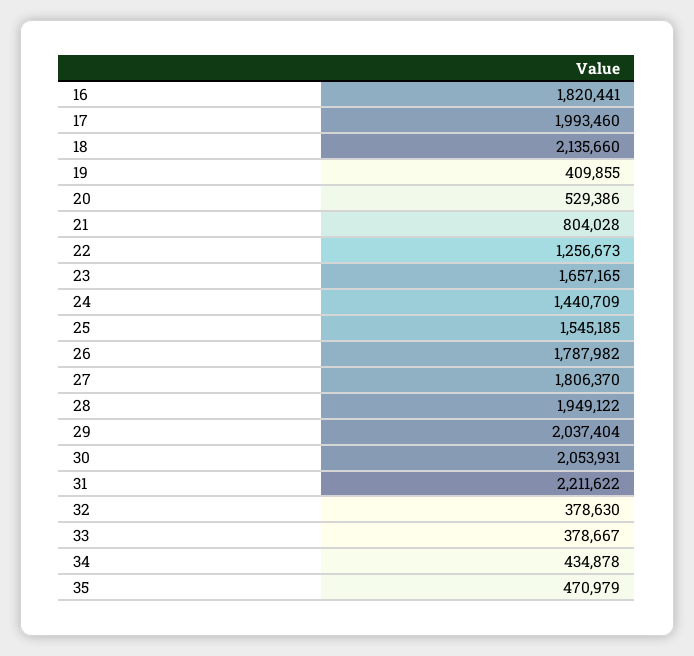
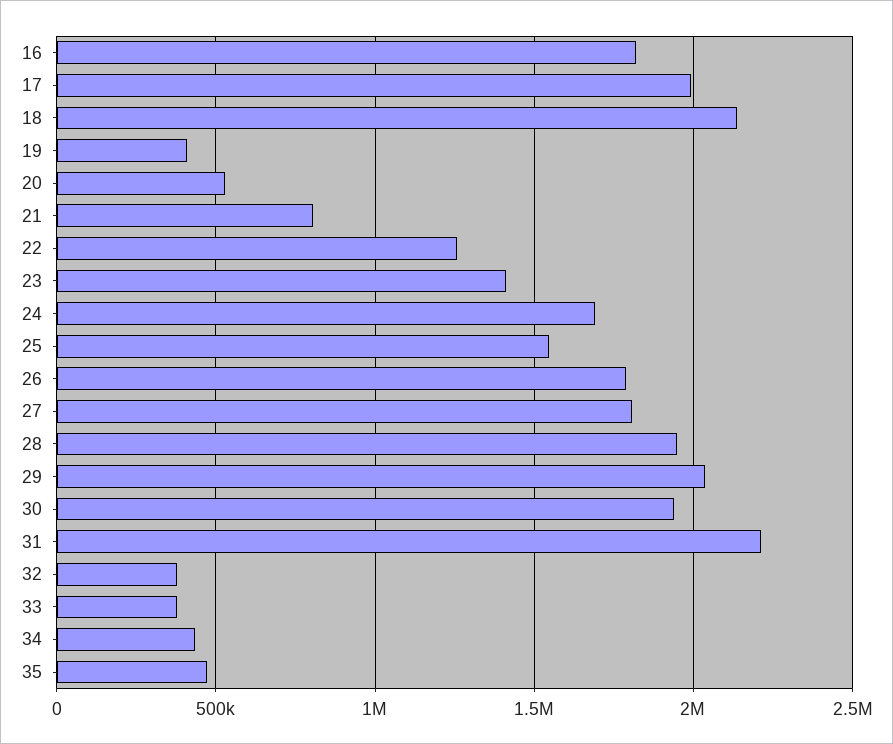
23: 1657165 -> 1400000
24: 1440709 -> 1700000
30: 2053931 -> 1950000

